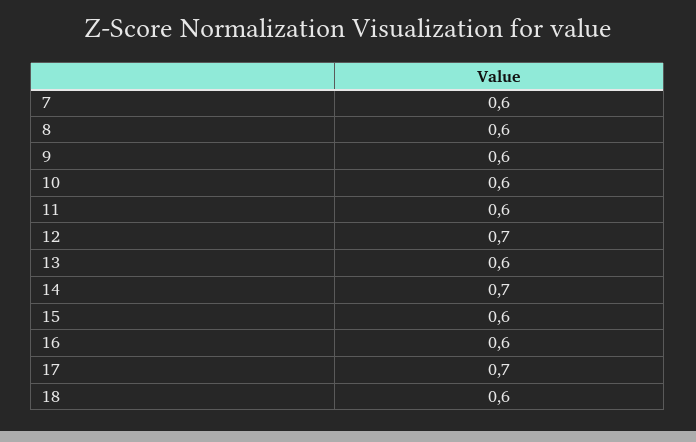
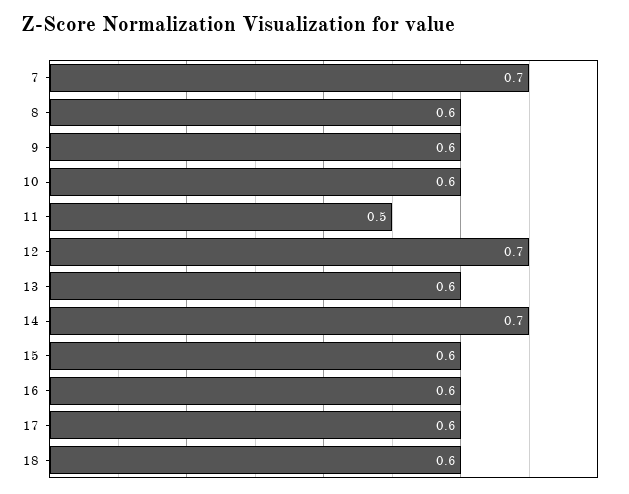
7: 0.6 -> 0.7
11: 0.6 -> 0.5
17: 0.7 -> 0.6

